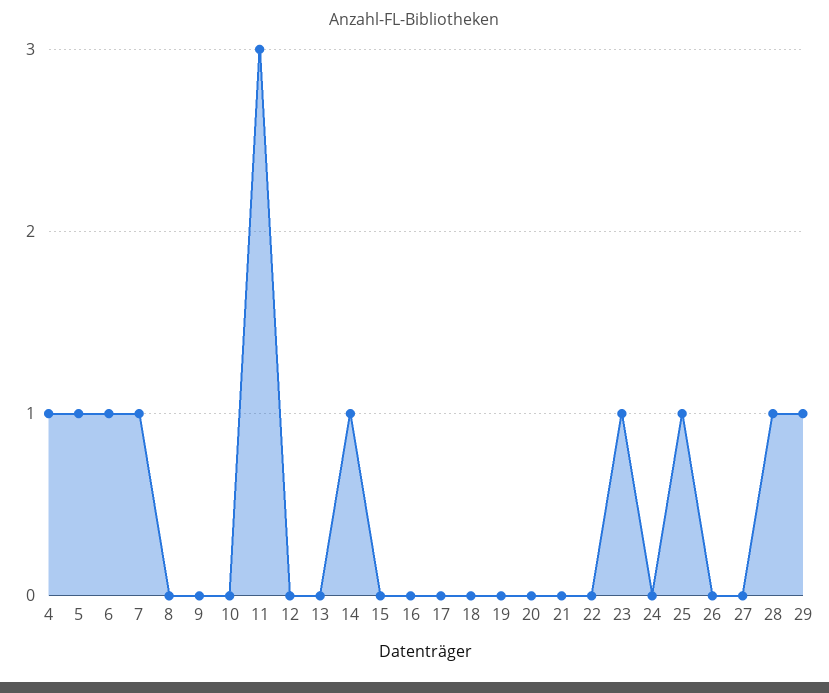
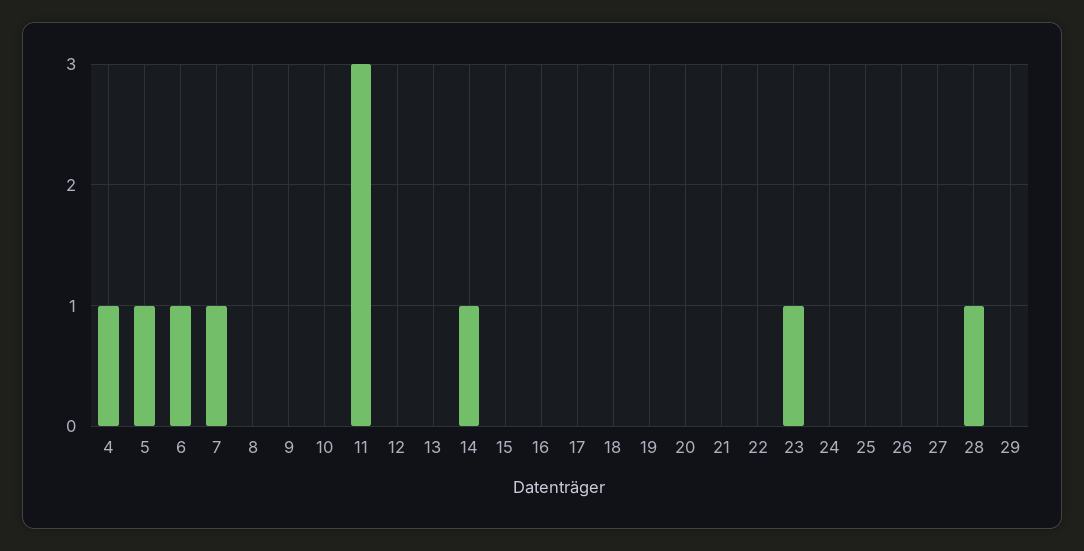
25: 1 -> 0
29: 1 -> 0

